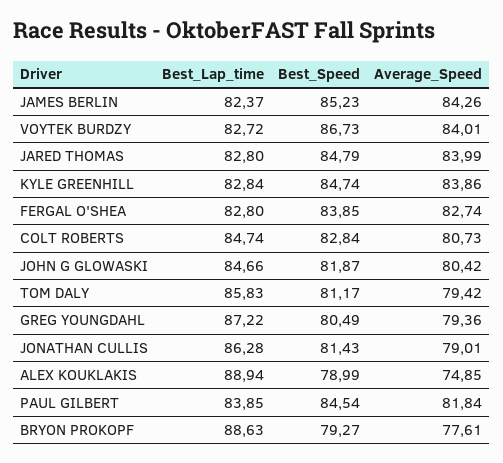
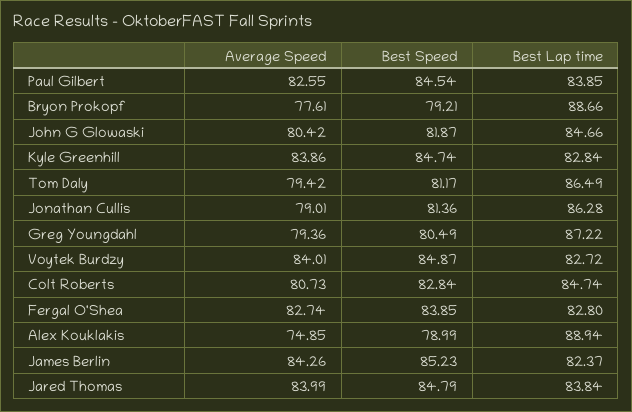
Best_Speed, VOYTEK BURDZY: 86.73 -> 84.87
Best_Lap_time, JARED THOMAS: 82.8 -> 83.84
Best_Lap_time, TOM DALY: 85.83 -> 86.49
Best_Speed, JONATHAN CULLIS: 81.43 -> 81.36
Average_Speed, PAUL GILBERT: 81.84 -> 82.55
Best_Lap_time, BRYON PROKOPF: 88.63 -> 88.66
Best_Speed, BRYON PROKOPF: 79.27 -> 79.21

